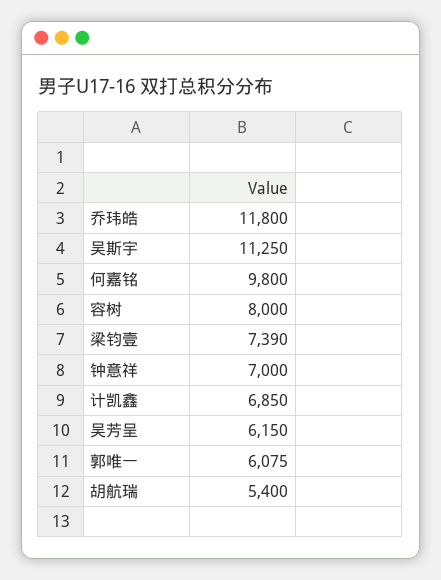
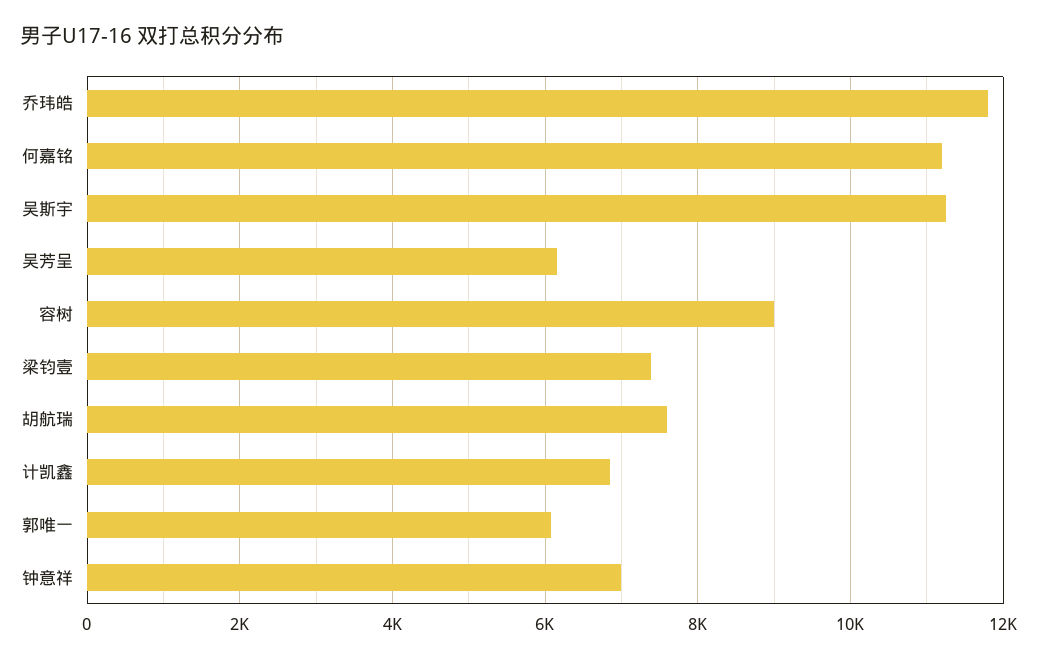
何嘉铭: 9800 -> 11200
容树: 8000 -> 9000
胡航瑞: 5400 -> 7600

